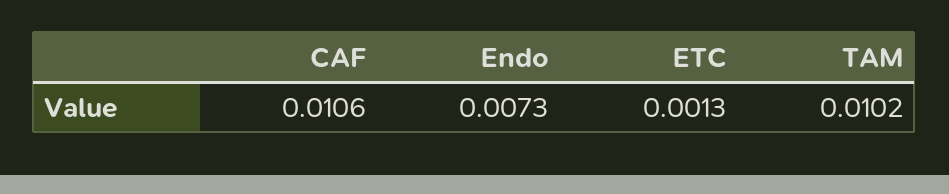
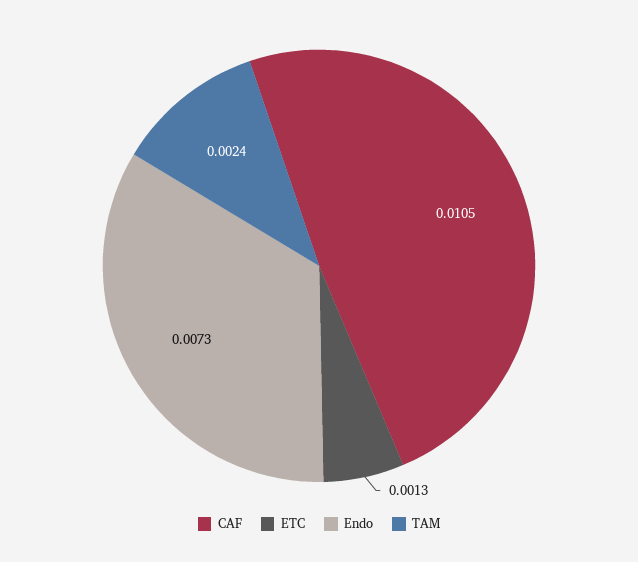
CAF: 0.0106 -> 0.0105
TAM: 0.0102 -> 0.0024

